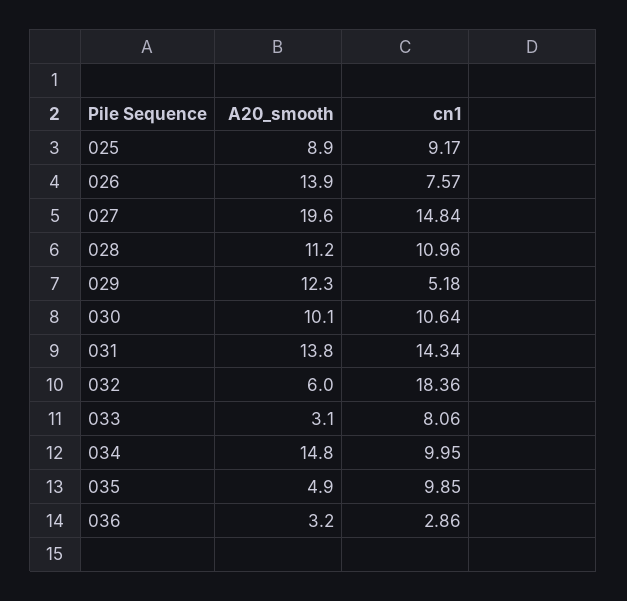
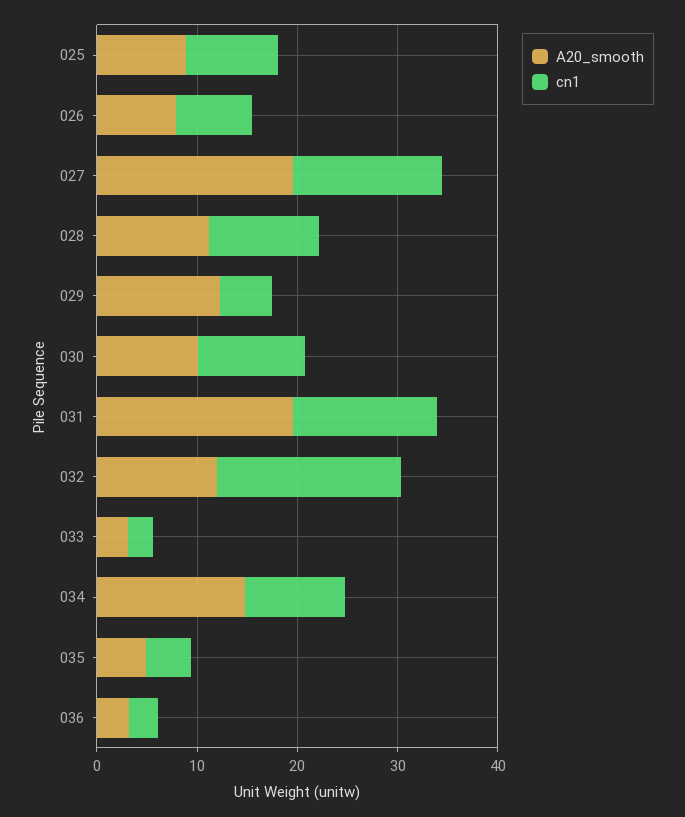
A20_smooth, 026: 13.9 -> 8
A20_smooth, 031: 13.8 -> 20
A20_smooth, 032: 6 -> 12
cn1, 033: 8.06 -> 2
cn1, 035: 9.85 -> 4

